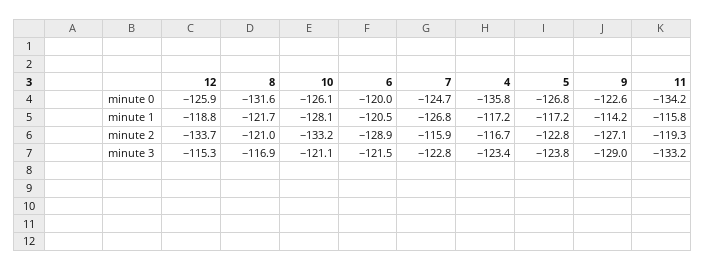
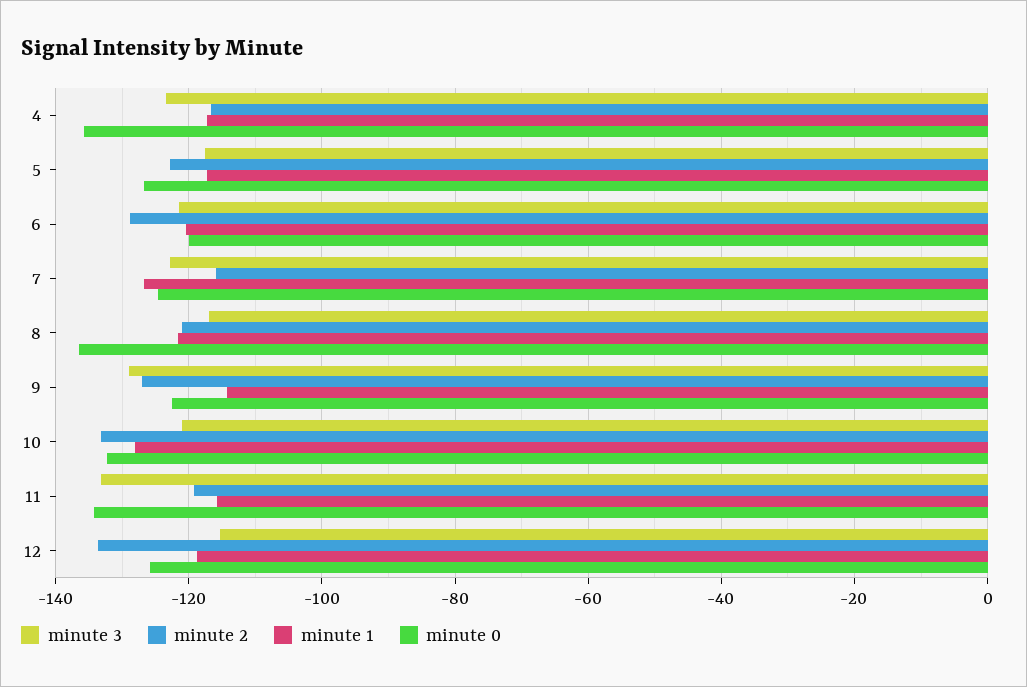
minute 0, 8: -131.6 -> -136
minute 0, 10: -126.1 -> -132
minute 3, 5: -123.8 -> -118

